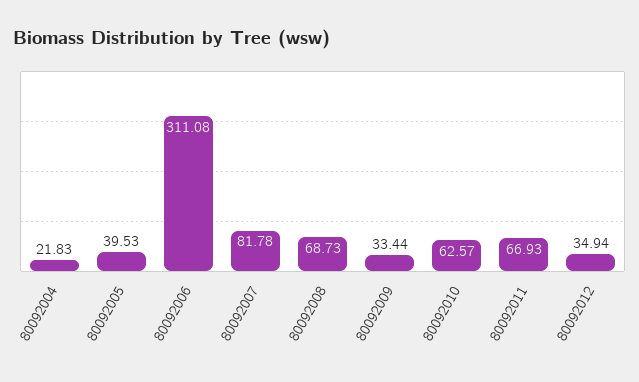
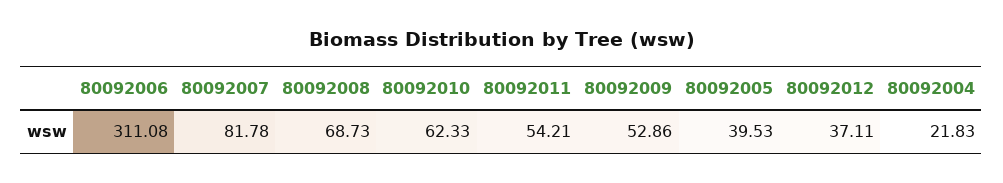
80092009: 33.44 -> 52.86
80092010: 62.57 -> 62.33
80092011: 66.93 -> 54.21
80092012: 34.94 -> 37.11

